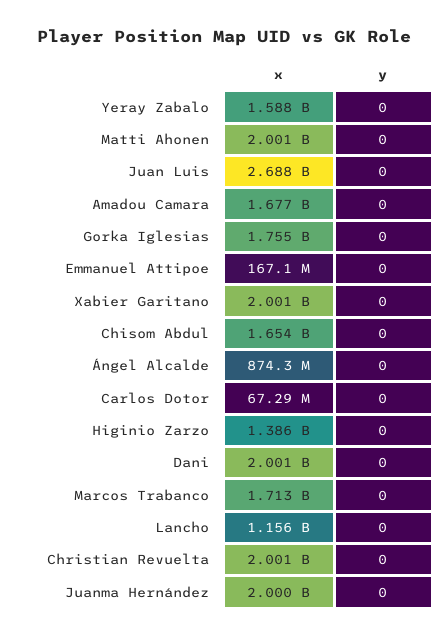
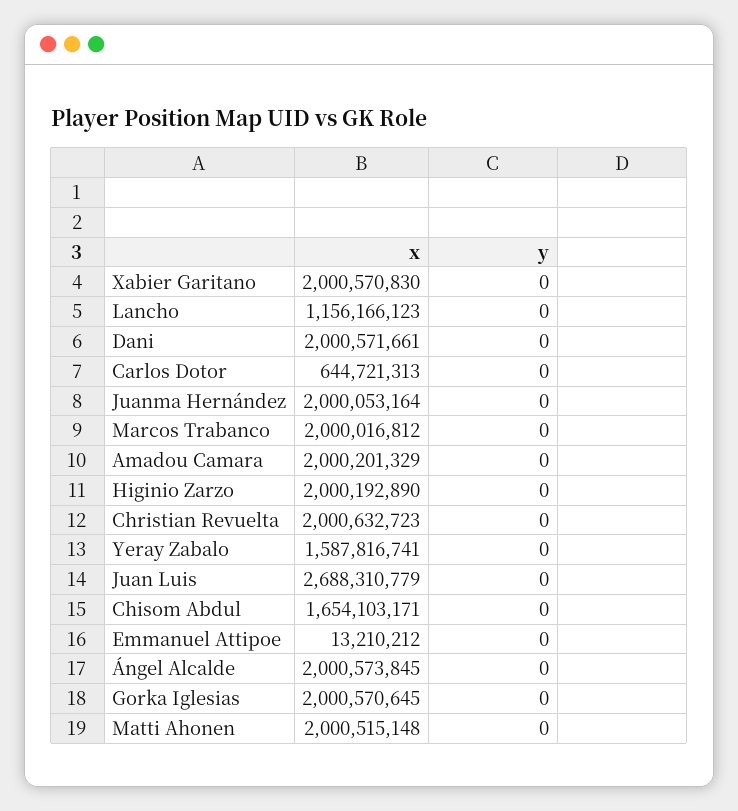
x, Amadou Camara: 1677000000 -> 2000201329
x, Gorka Iglesias: 1755000000 -> 2000570645
x, Emmanuel Attipoe: 167100000 -> 13210212
x, Ángel Alcalde: 874300000 -> 2000573845
x, Carlos Dotor: 67290000 -> 644721313
x, Higinio Zarzo: 1386000000 -> 2000192890
x, Marcos Trabanco: 1713000000 -> 2000016812

